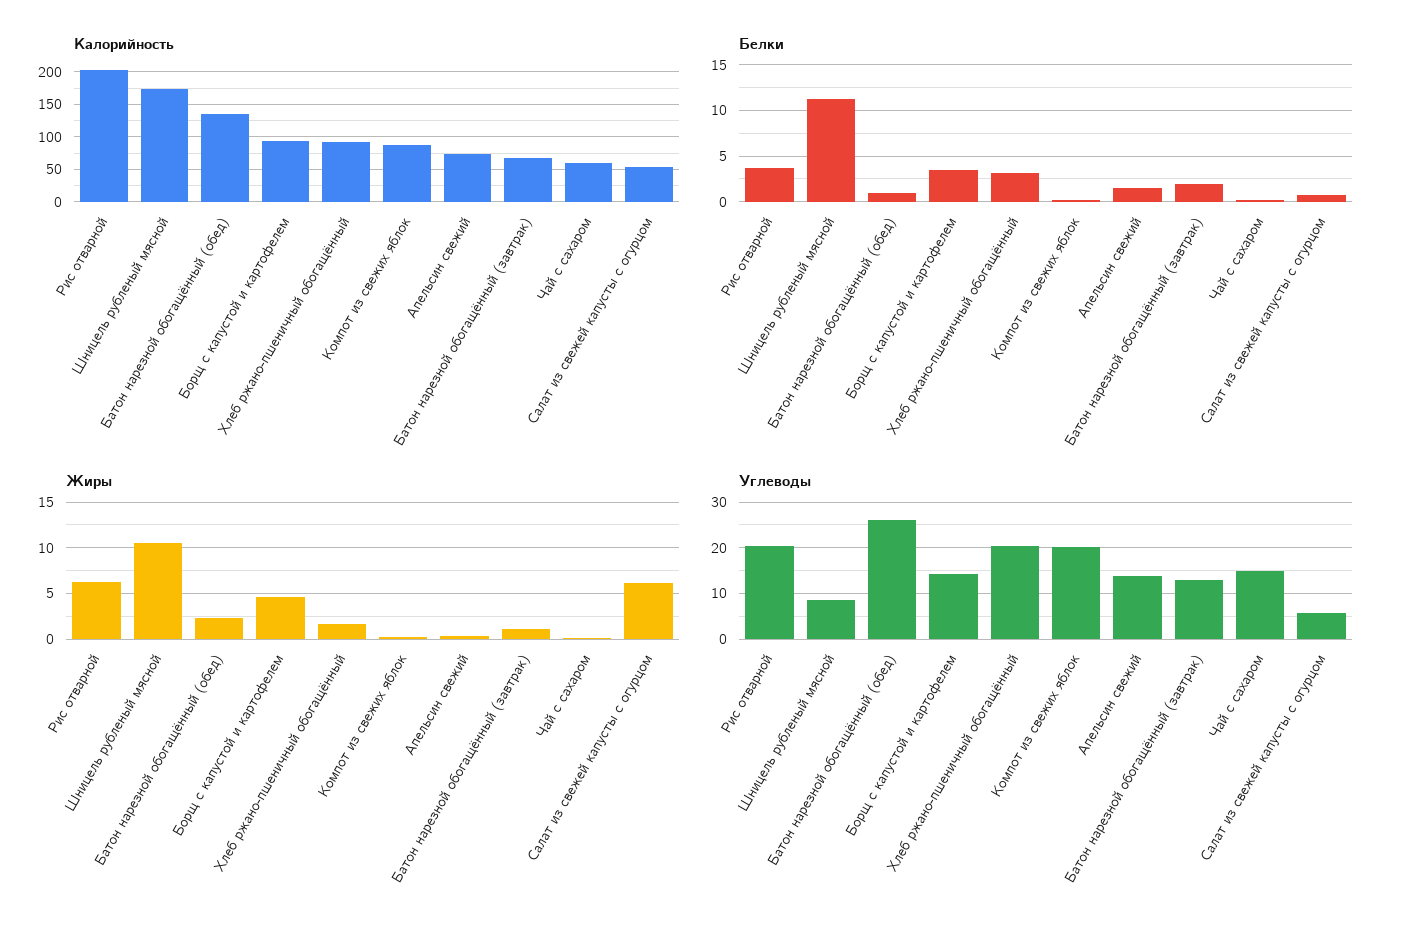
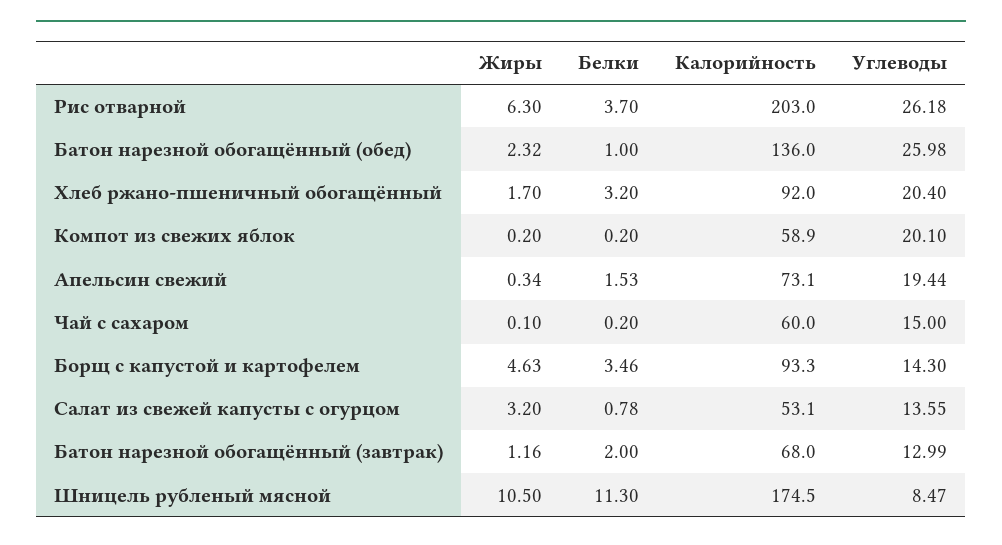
Калорийность, Компот из свежих яблок: 90 -> 58.9
Жиры, Салат из свежей капусты с огурцом: 6 -> 3.2
Углеводы, Рис отварной: 20 -> 26.18
Углеводы, Апельсин свежий: 14 -> 19.44
Углеводы, Салат из свежей капусты с огурцом: 6 -> 13.55

